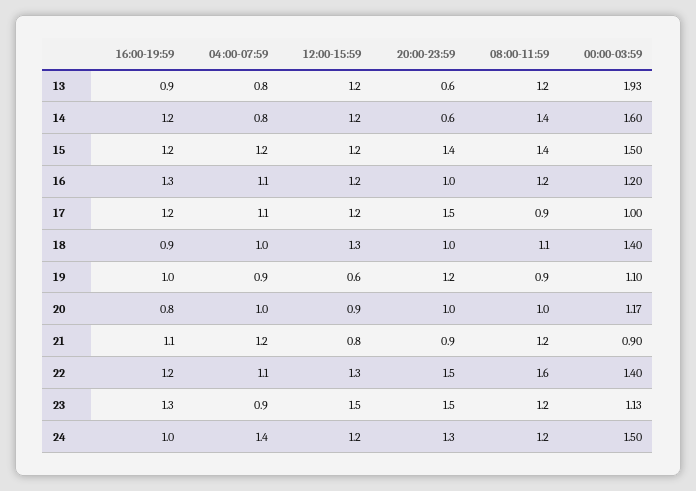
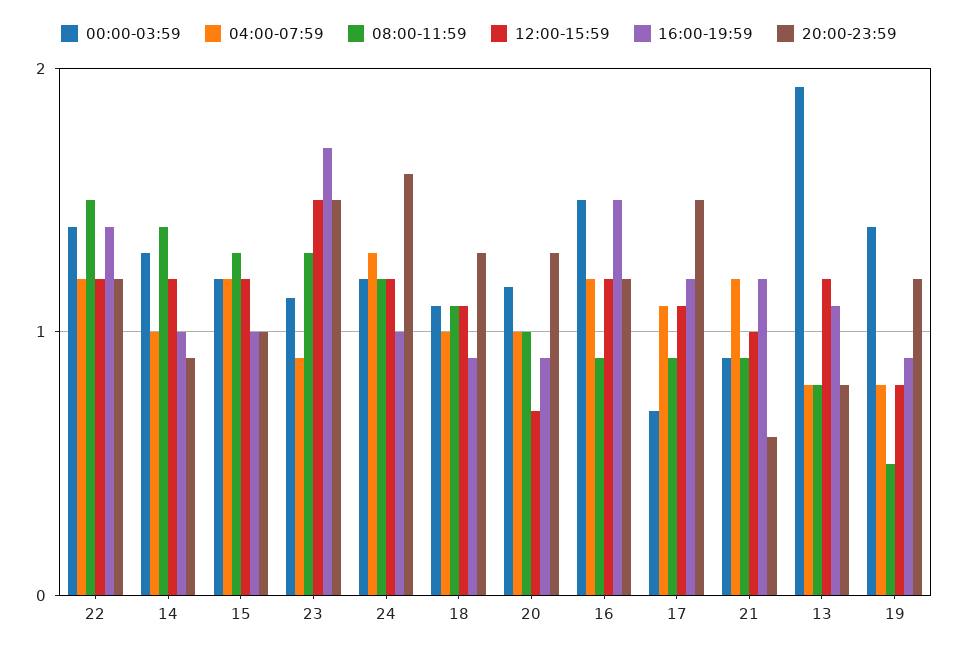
16:00-19:59, 13: 0.9 -> 1.1
20:00-23:59, 13: 0.6 -> 0.8
08:00-11:59, 13: 1.2 -> 0.8
16:00-19:59, 14: 1.2 -> 1
04:00-07:59, 14: 0.8 -> 1
20:00-23:59, 14: 0.6 -> 0.9
00:00-03:59, 14: 1.6 -> 1.3
16:00-19:59, 15: 1.2 -> 1
20:00-23:59, 15: 1.4 -> 1
08:00-11:59, 15: 1.4 -> 1.3
00:00-03:59, 15: 1.5 -> 1.2
16:00-19:59, 16: 1.3 -> 1.5
04:00-07:59, 16: 1.1 -> 1.2
20:00-23:59, 16: 1 -> 1.2
08:00-11:59, 16: 1.2 -> 0.9
00:00-03:59, 16: 1.2 -> 1.5
12:00-15:59, 17: 1.2 -> 1.1
00:00-03:59, 17: 1 -> 0.7
12:00-15:59, 18: 1.3 -> 1.1
20:00-23:59, 18: 1 -> 1.3
00:00-03:59, 18: 1.4 -> 1.1
16:00-19:59, 19: 1 -> 0.9
04:00-07:59, 19: 0.9 -> 0.8
12:00-15:59, 19: 0.6 -> 0.8
08:00-11:59, 19: 0.9 -> 0.5
00:00-03:59, 19: 1.1 -> 1.4
16:00-19:59, 20: 0.8 -> 0.9
12:00-15:59, 20: 0.9 -> 0.7
20:00-23:59, 20: 1 -> 1.3
16:00-19:59, 21: 1.1 -> 1.2
12:00-15:59, 21: 0.8 -> 1
20:00-23:59, 21: 0.9 -> 0.6
08:00-11:59, 21: 1.2 -> 0.9
16:00-19:59, 22: 1.2 -> 1.4
04:00-07:59, 22: 1.1 -> 1.2
12:00-15:59, 22: 1.3 -> 1.2
20:00-23:59, 22: 1.5 -> 1.2
08:00-11:59, 22: 1.6 -> 1.5
16:00-19:59, 23: 1.3 -> 1.7
08:00-11:59, 23: 1.2 -> 1.3
04:00-07:59, 24: 1.4 -> 1.3
20:00-23:59, 24: 1.3 -> 1.6
00:00-03:59, 24: 1.5 -> 1.2

